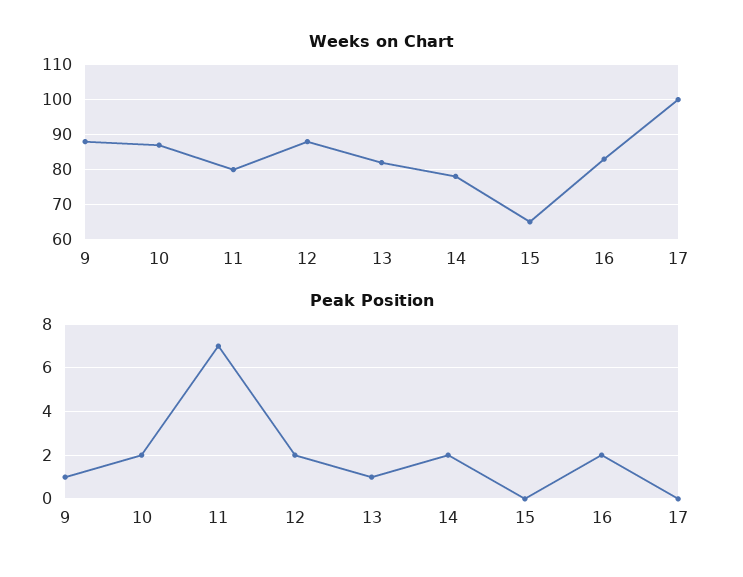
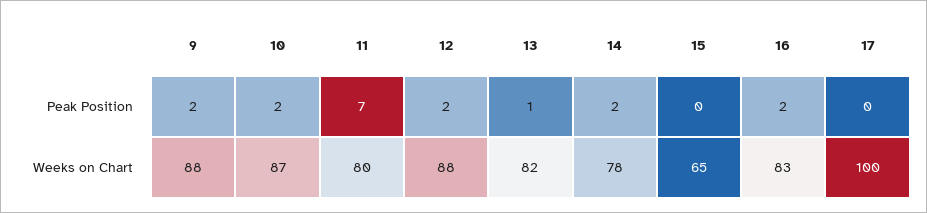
Peak Position, 9: 1 -> 2

